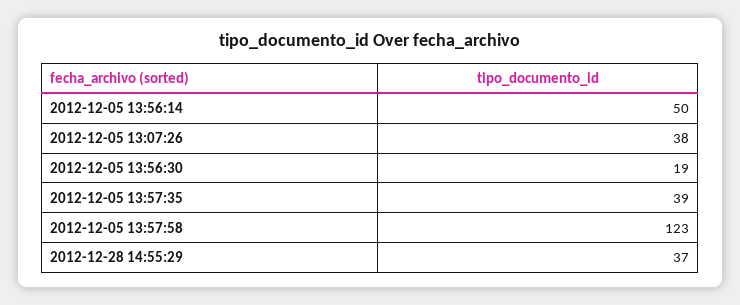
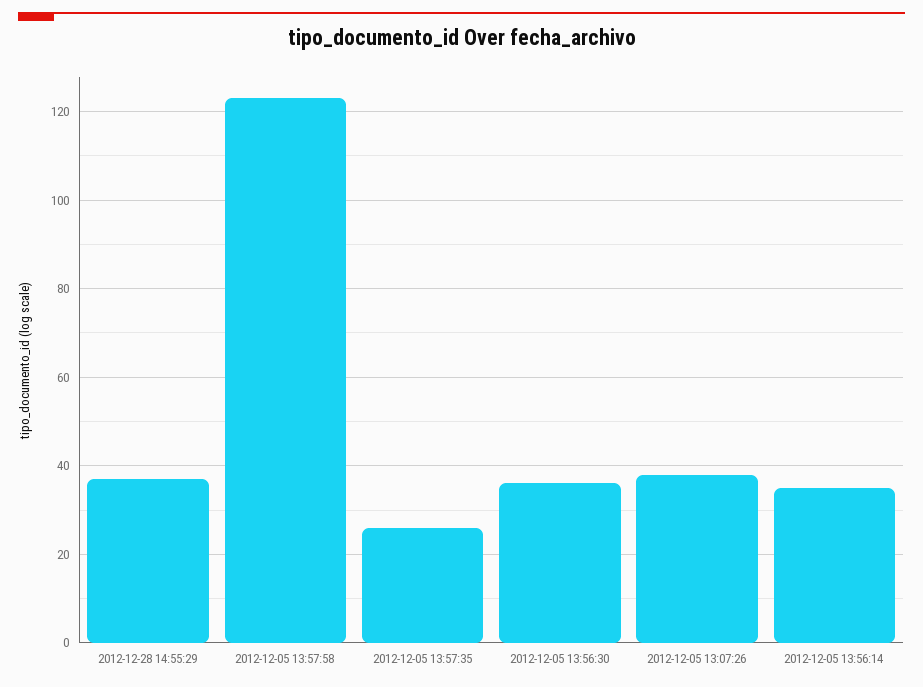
2012-12-05 13:56:14: 50 -> 35
2012-12-05 13:56:30: 19 -> 35
2012-12-05 13:57:35: 39 -> 25

